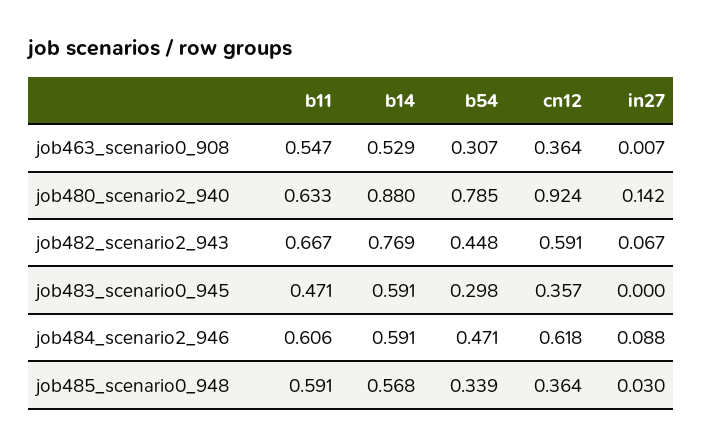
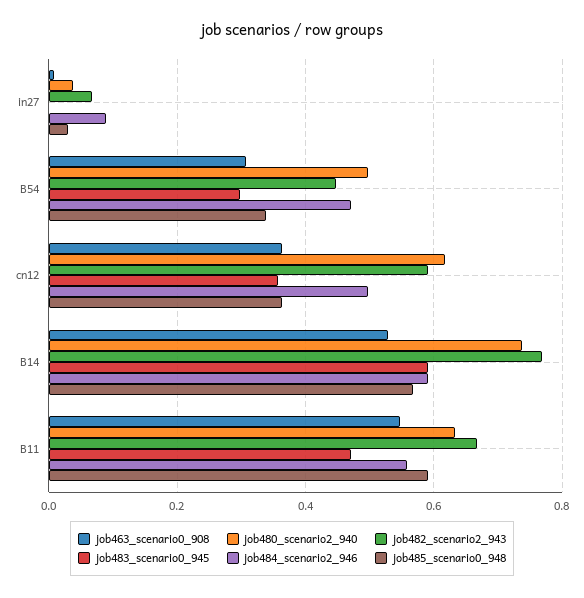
job480_scenario2_940, b14: 0.88 -> 0.74
job480_scenario2_940, b54: 0.785 -> 0.5
job480_scenario2_940, cn12: 0.924 -> 0.62
job480_scenario2_940, in27: 0.142 -> 0.04
job484_scenario2_946, b11: 0.606 -> 0.56
job484_scenario2_946, cn12: 0.618 -> 0.5

